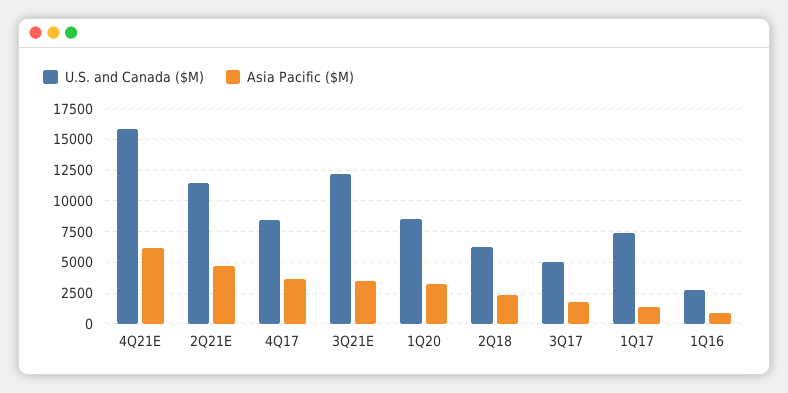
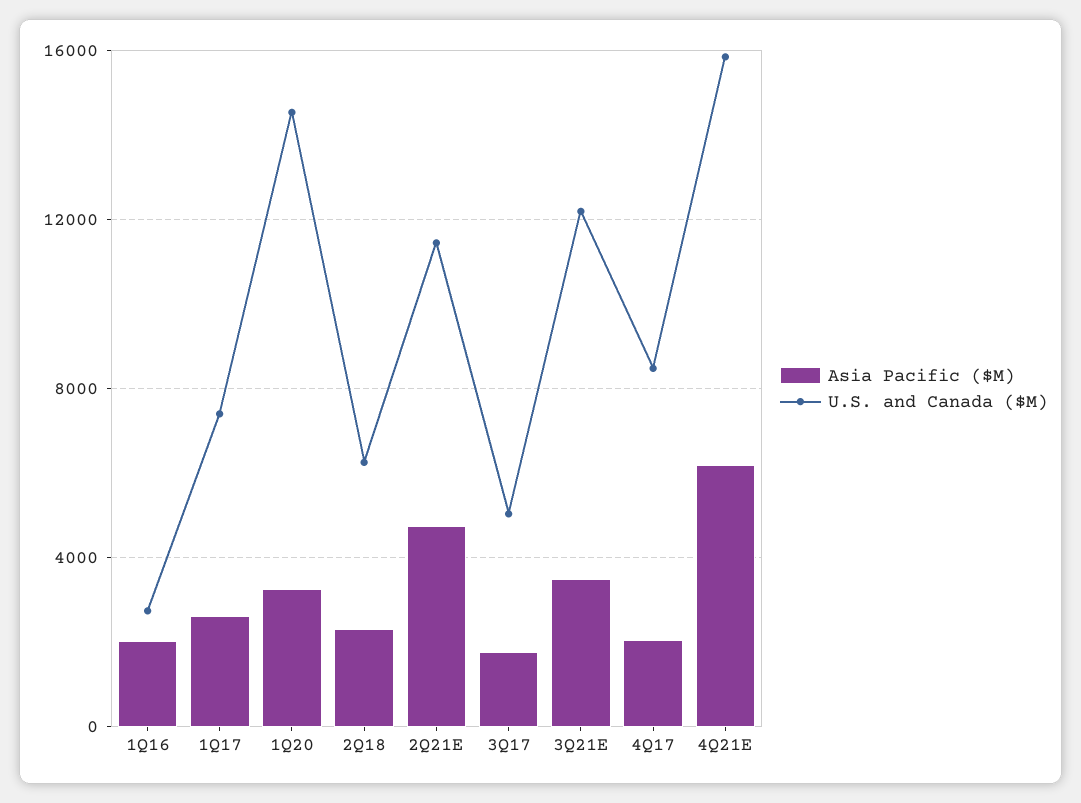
Asia Pacific ($M), 4Q17: 3500 -> 2000
U.S. and Canada ($M), 1Q20: 8500 -> 14500
Asia Pacific ($M), 1Q17: 1500 -> 2500
Asia Pacific ($M), 1Q16: 1000 -> 2000

